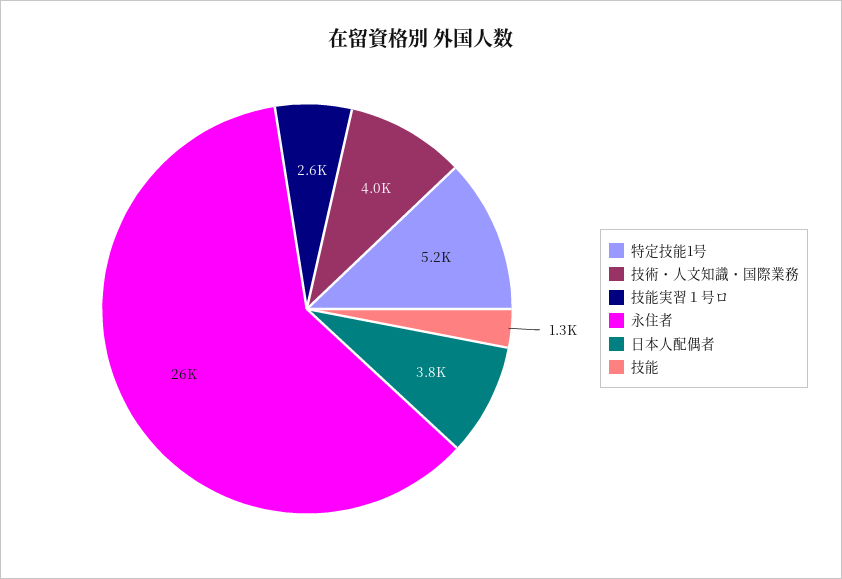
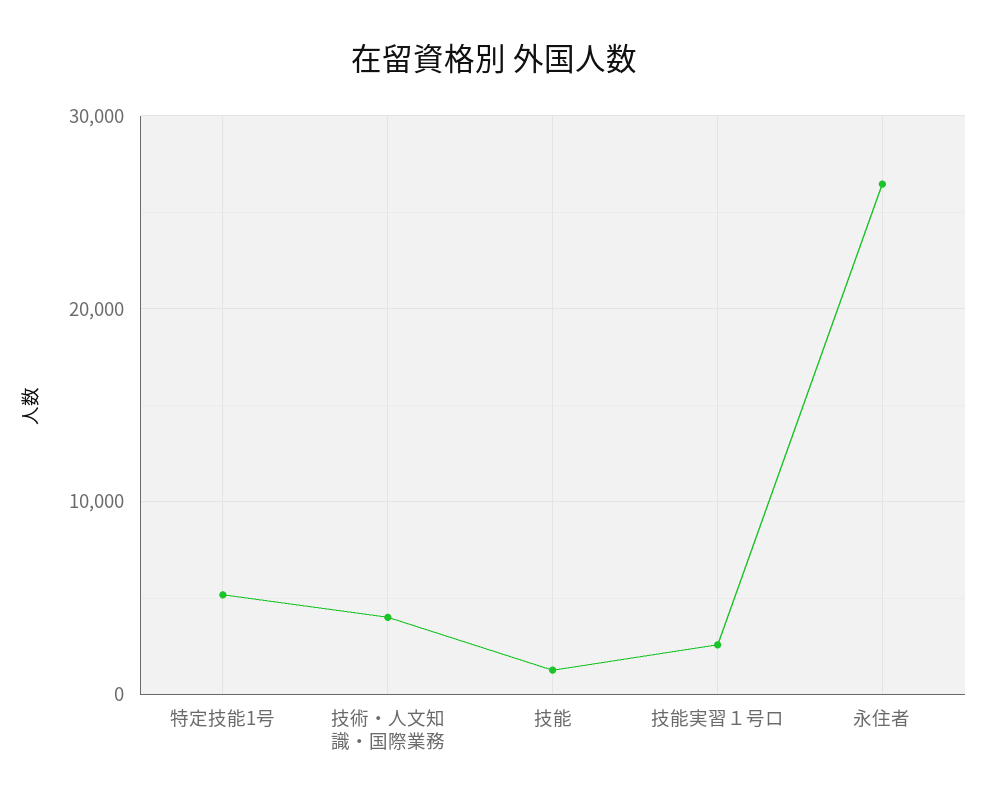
日本人配偶者: 3800 -> none

